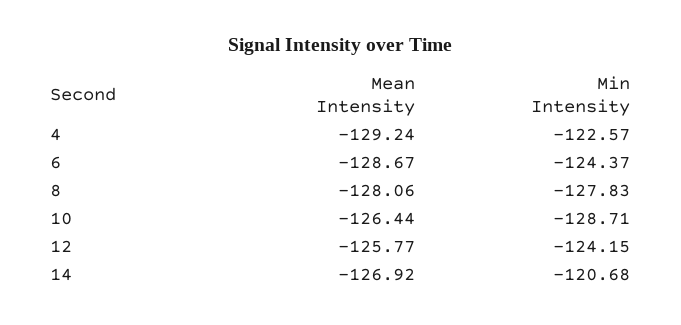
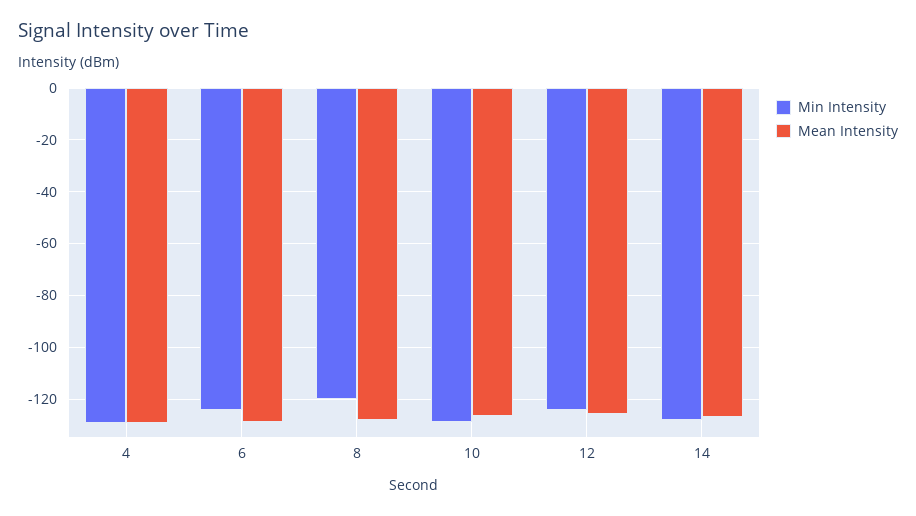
Min Intensity, 4: -122.57 -> -130
Min Intensity, 8: -127.83 -> -120
Min Intensity, 14: -120.68 -> -127.5

